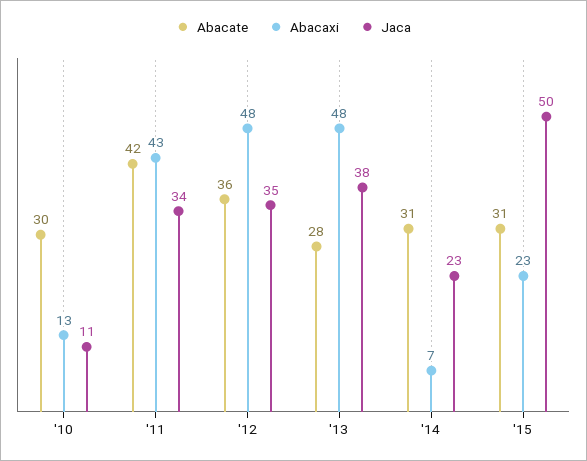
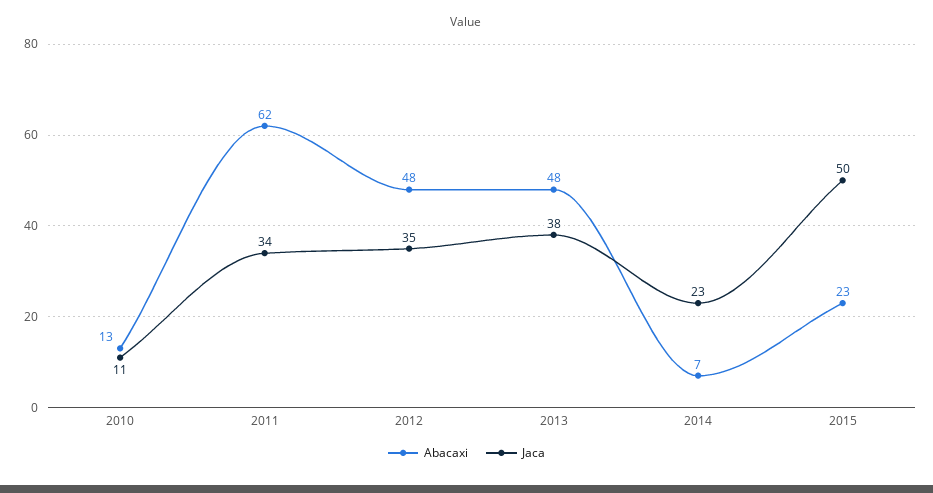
Abacate, '10: 30 -> none
Abacate, '11: 42 -> none
Abacaxi, '11: 43 -> 62
Abacate, '12: 36 -> none
Abacate, '13: 28 -> none
Abacate, '14: 31 -> none
Abacate, '15: 31 -> none

